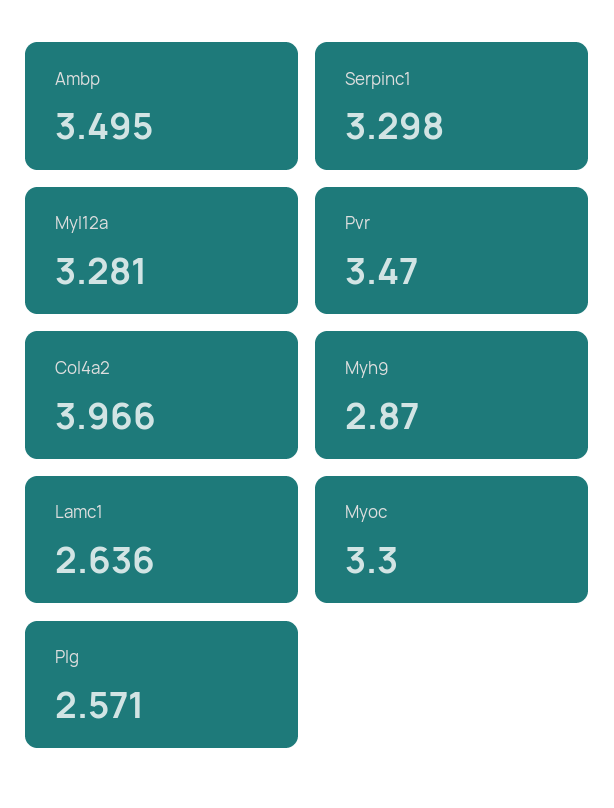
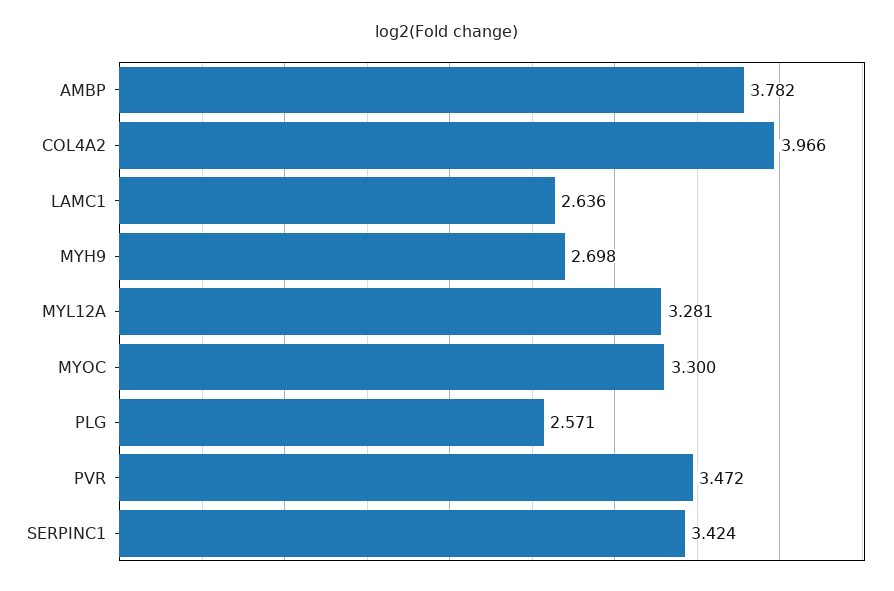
Ambp: 3.495 -> 3.782
Serpinc1: 3.298 -> 3.424
Pvr: 3.47 -> 3.472
Myh9: 2.87 -> 2.698

